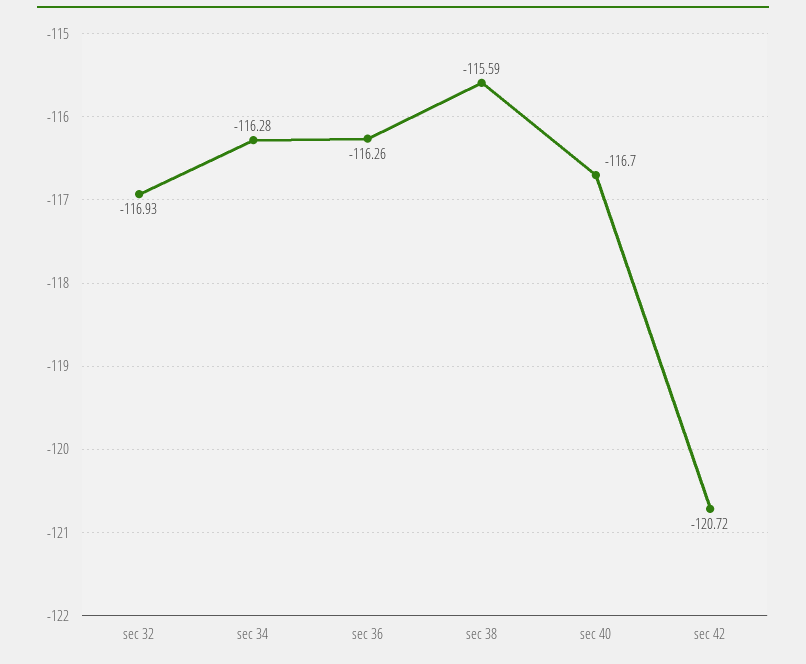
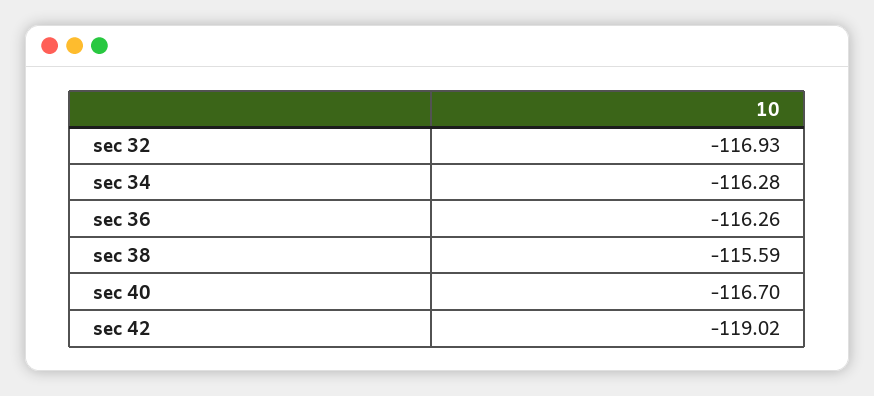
sec 42: -120.72 -> -119.02

